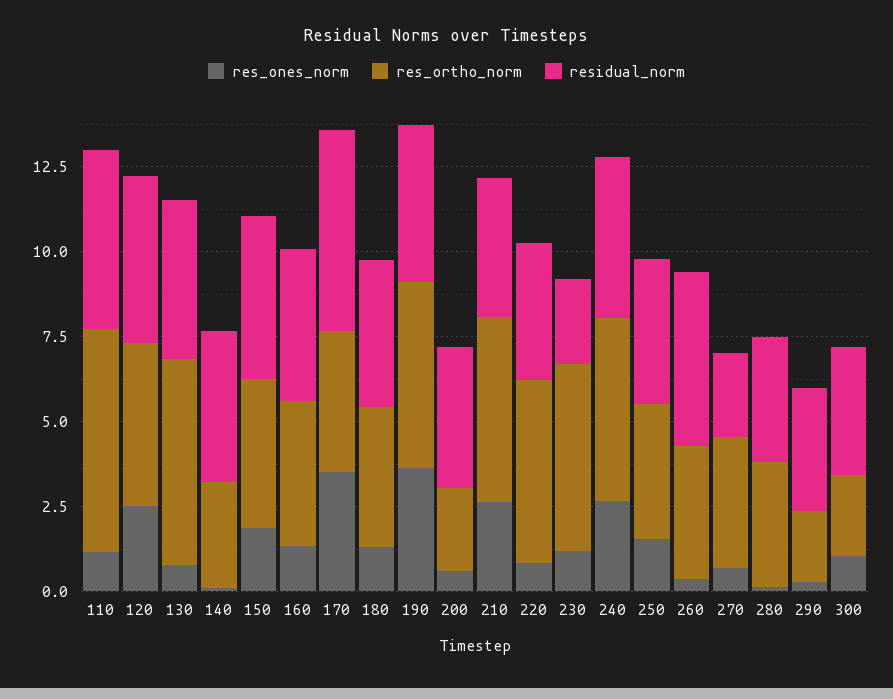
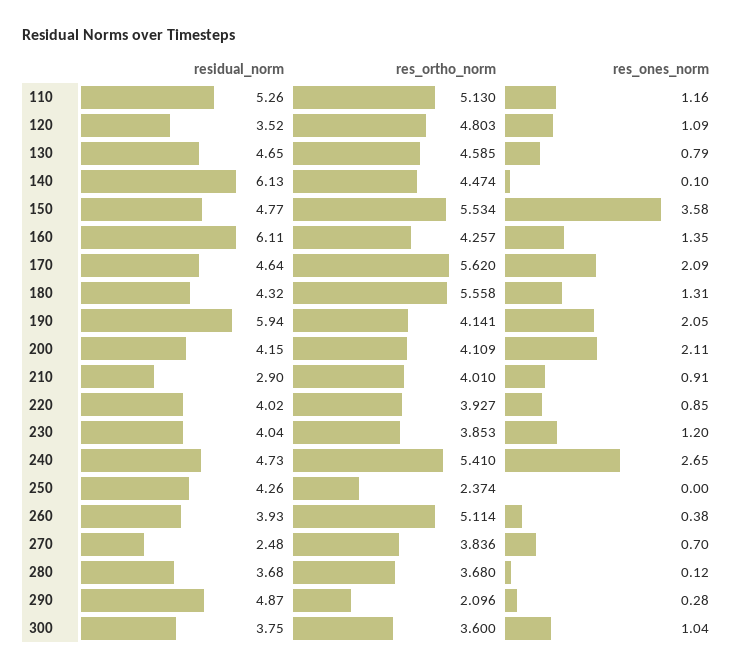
res_ortho_norm, 110: 6.5 -> 5.13
res_ones_norm, 120: 2.5 -> 1.09
residual_norm, 120: 5 -> 3.52
res_ortho_norm, 130: 6 -> 4.585
res_ortho_norm, 140: 3 -> 4.474
residual_norm, 140: 4.5 -> 6.13
res_ones_norm, 150: 2 -> 3.58
res_ortho_norm, 150: 4.5 -> 5.534
residual_norm, 160: 4.5 -> 6.11
res_ones_norm, 170: 3.5 -> 2.09
res_ortho_norm, 170: 4 -> 5.62
residual_norm, 170: 6 -> 4.64
res_ortho_norm, 180: 4 -> 5.558
res_ones_norm, 190: 3.5 -> 2.05
res_ortho_norm, 190: 5.5 -> 4.141
residual_norm, 190: 4.5 -> 5.94
res_ones_norm, 200: 0.5 -> 2.11
res_ortho_norm, 200: 2.5 -> 4.109
res_ones_norm, 210: 2.5 -> 0.91
res_ortho_norm, 210: 5.5 -> 4.01
residual_norm, 210: 4 -> 2.9
res_ortho_norm, 220: 5.5 -> 3.927
res_ortho_norm, 230: 5.5 -> 3.853
residual_norm, 230: 2.5 -> 4.04
res_ones_norm, 250: 1.5 -> 0
res_ortho_norm, 250: 4 -> 2.374
res_ortho_norm, 260: 4 -> 5.114
residual_norm, 260: 5 -> 3.93
residual_norm, 290: 3.5 -> 4.87
res_ortho_norm, 300: 2.5 -> 3.6

